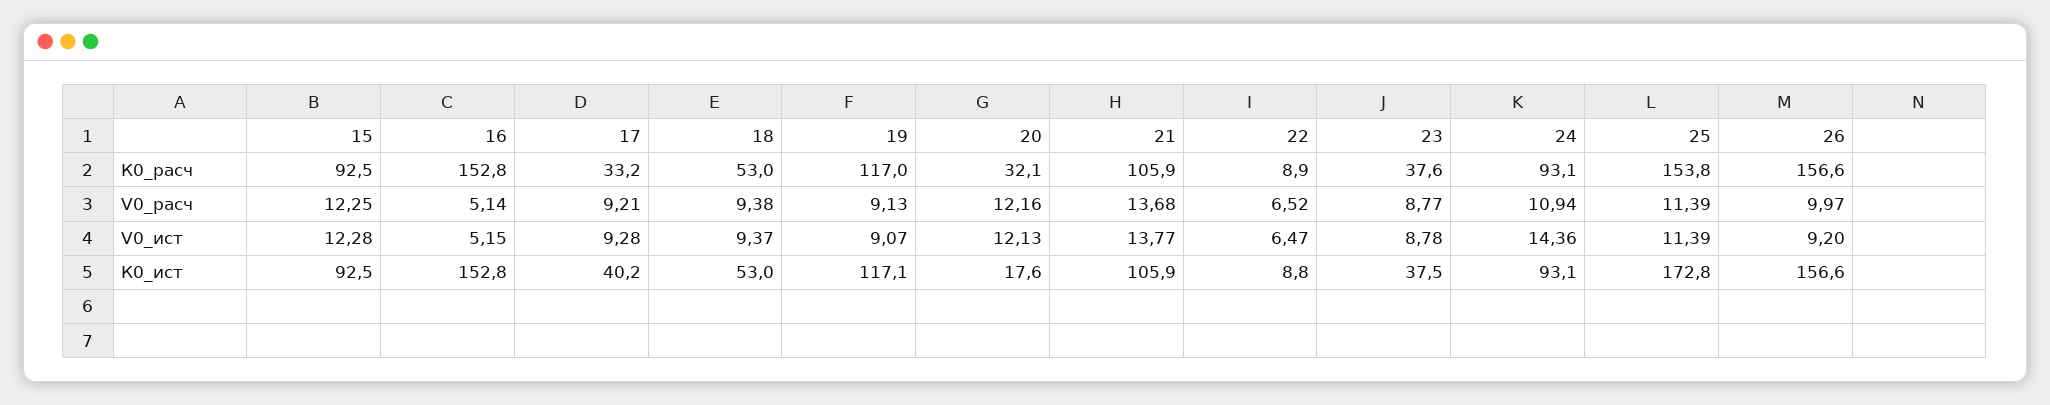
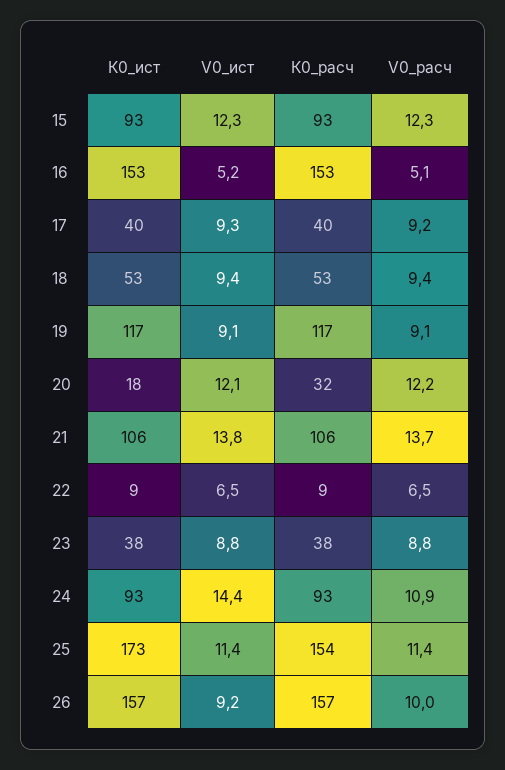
17, К0_расч: 33.2 -> 40

